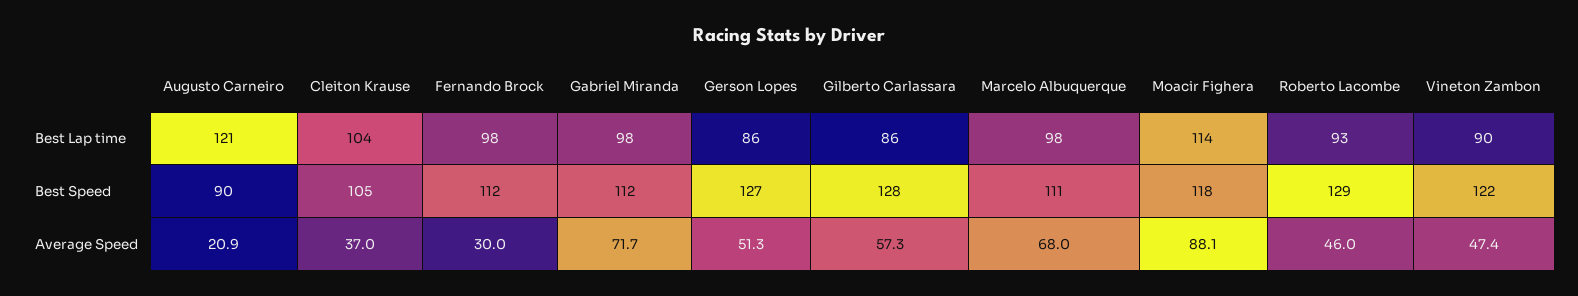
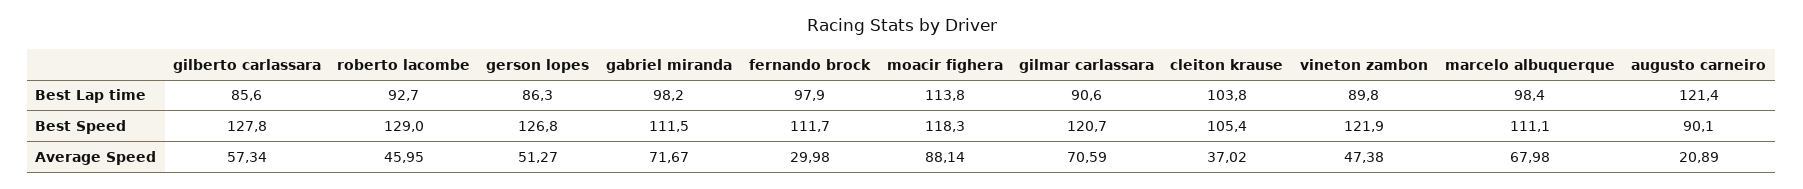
gilmar carlassara, Best Lap time: none -> 90.6
gilmar carlassara, Best Speed: none -> 120.7
gilmar carlassara, Average Speed: none -> 70.59

